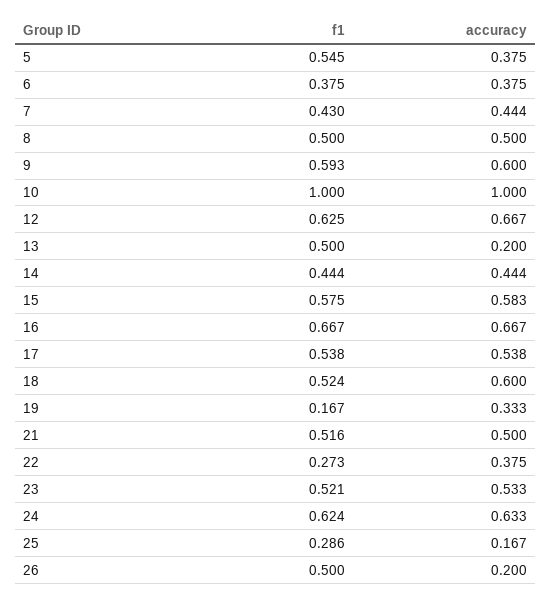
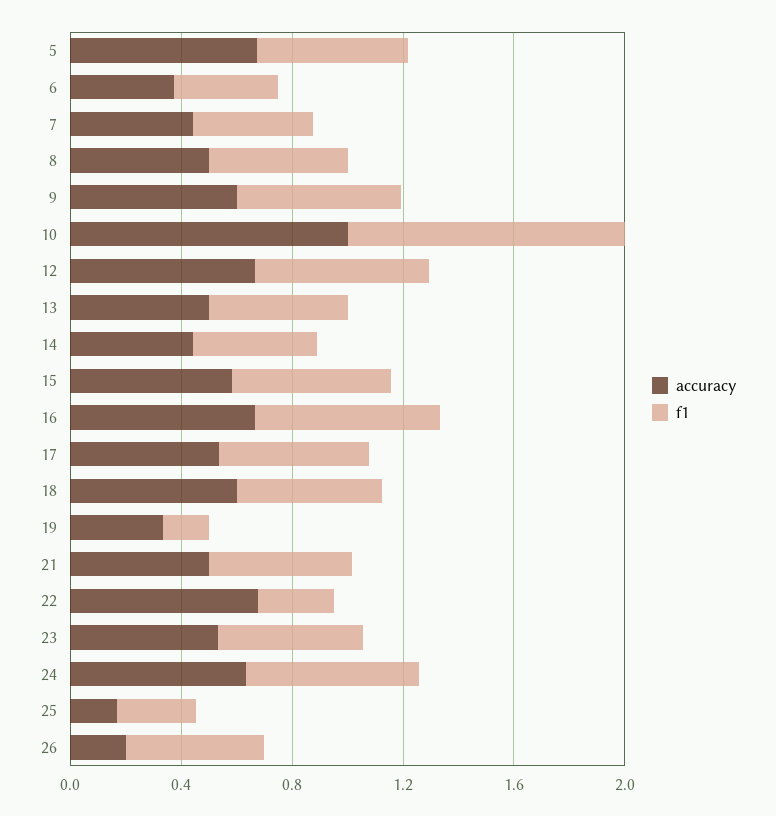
accuracy, 5: 0.375 -> 0.7
accuracy, 13: 0.2 -> 0.5
accuracy, 22: 0.375 -> 0.7

